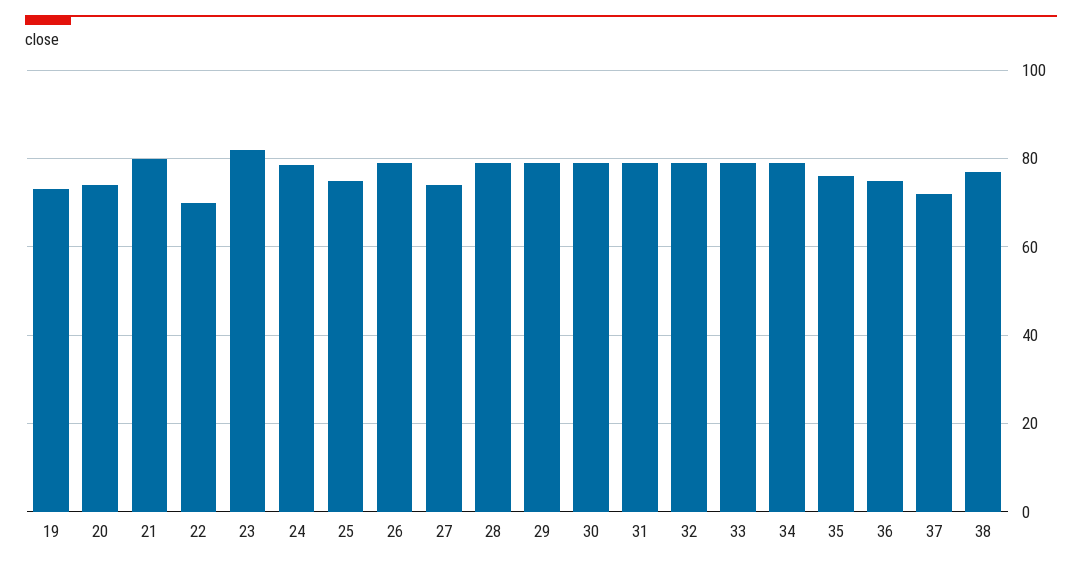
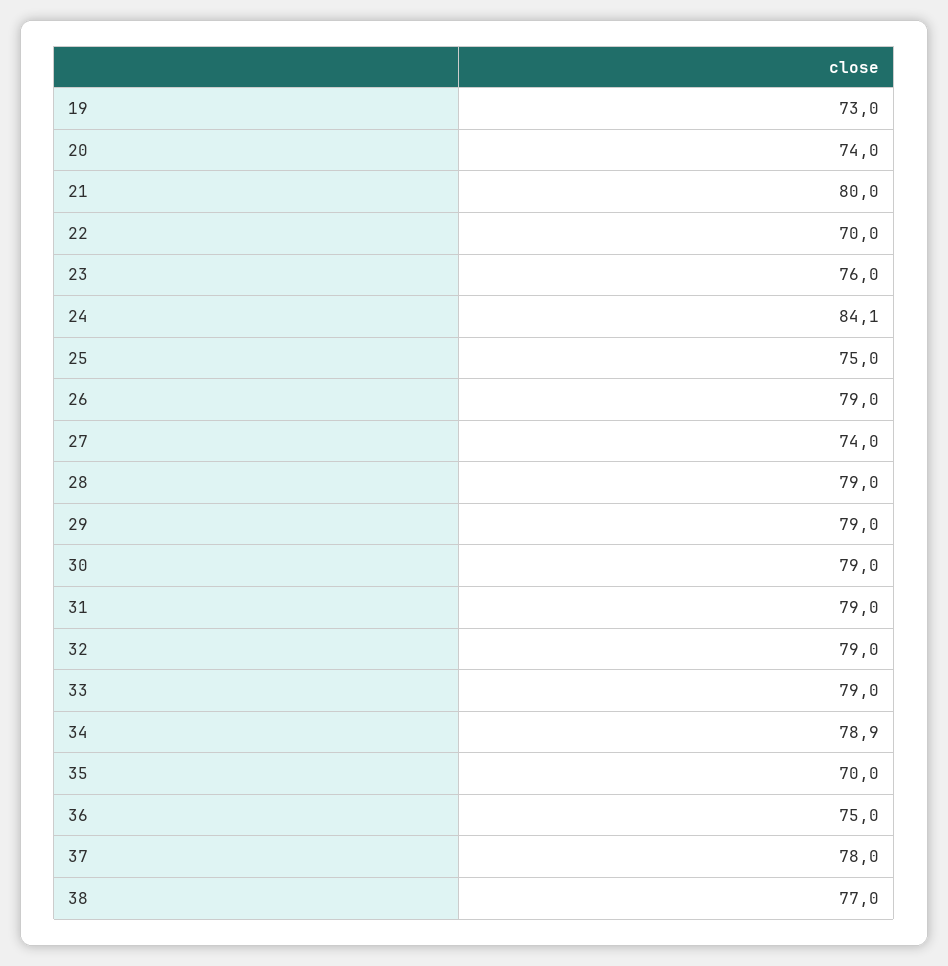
23: 82 -> 76
24: 78 -> 84.1
35: 76 -> 70
37: 72 -> 78

